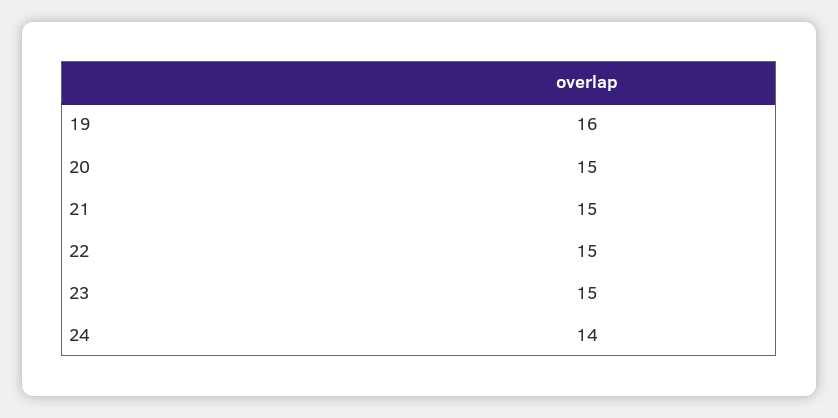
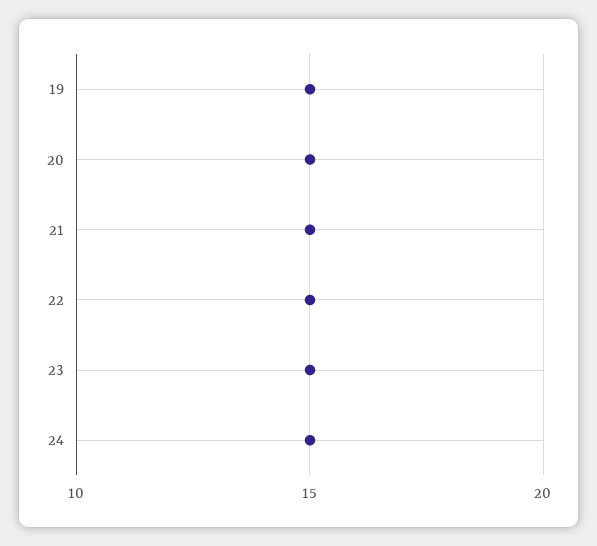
19: 16 -> 15
24: 14 -> 15

